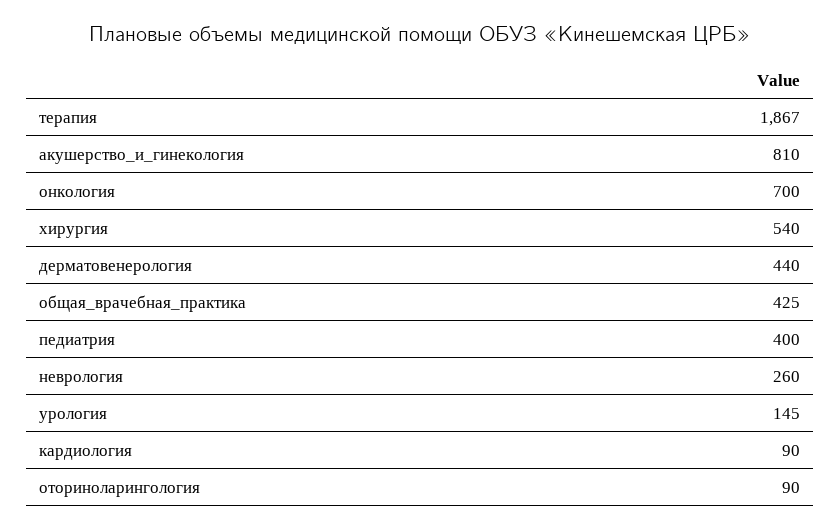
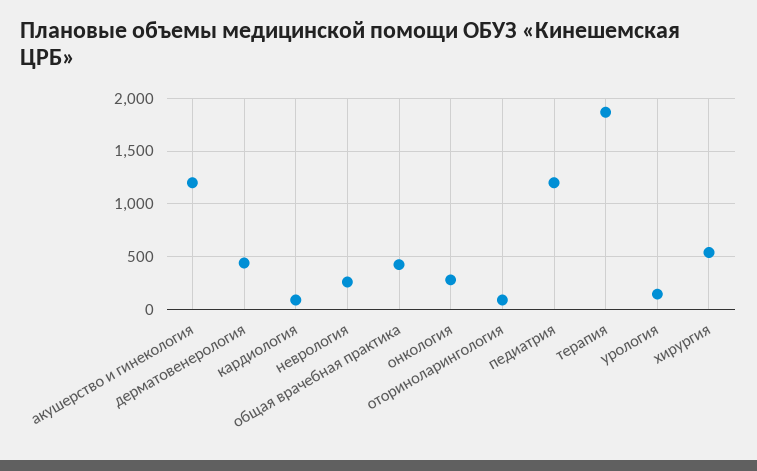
акушерство_и_гинекология: 810 -> 1200
онкология: 700 -> 300
педиатрия: 400 -> 1200

